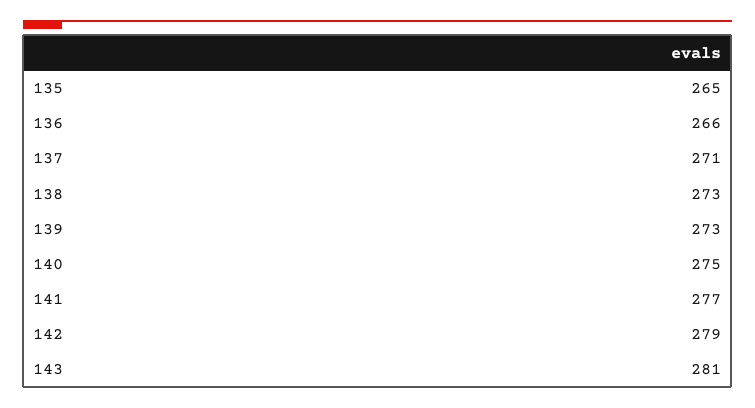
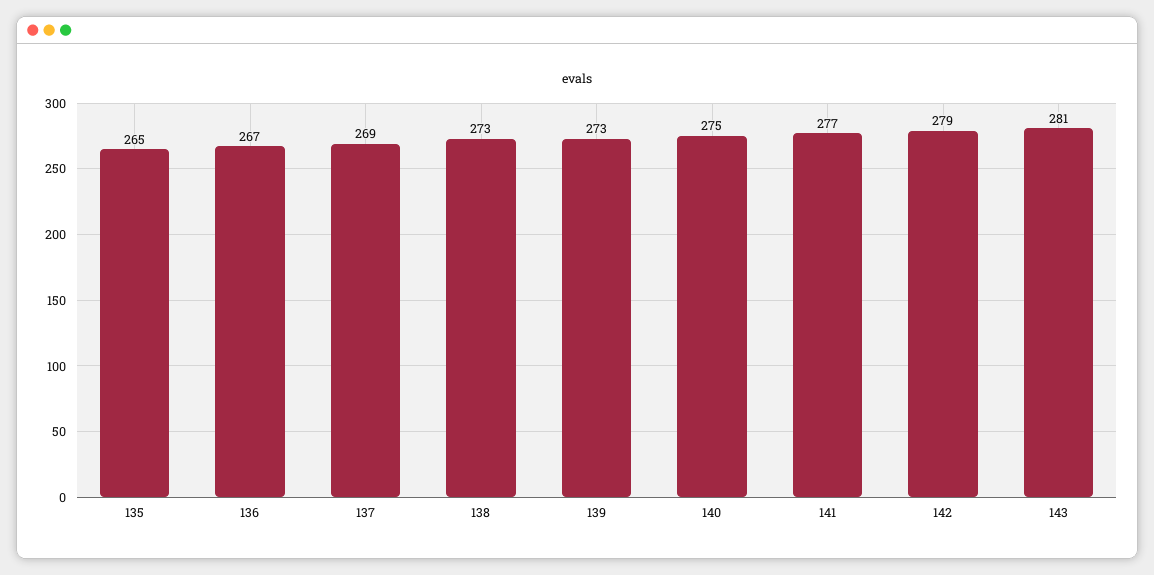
136: 266 -> 267
137: 271 -> 269

